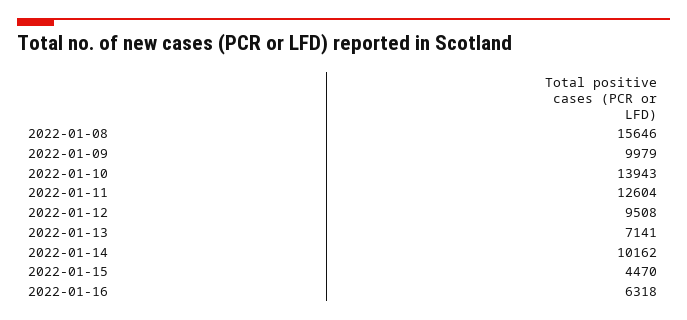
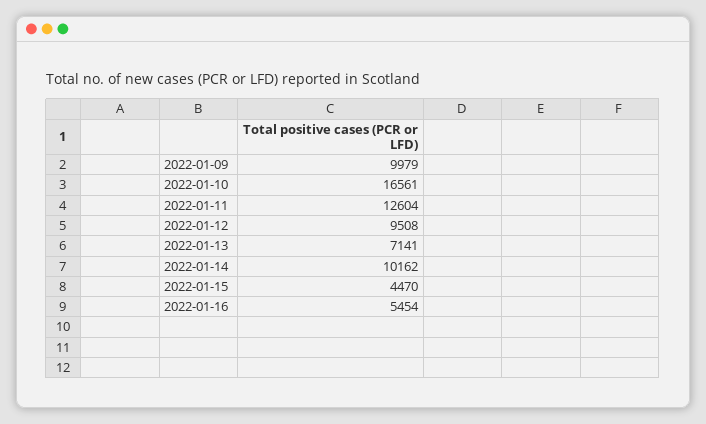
2022-01-08: 15646 -> none
2022-01-10: 13943 -> 16561
2022-01-16: 6318 -> 5454

